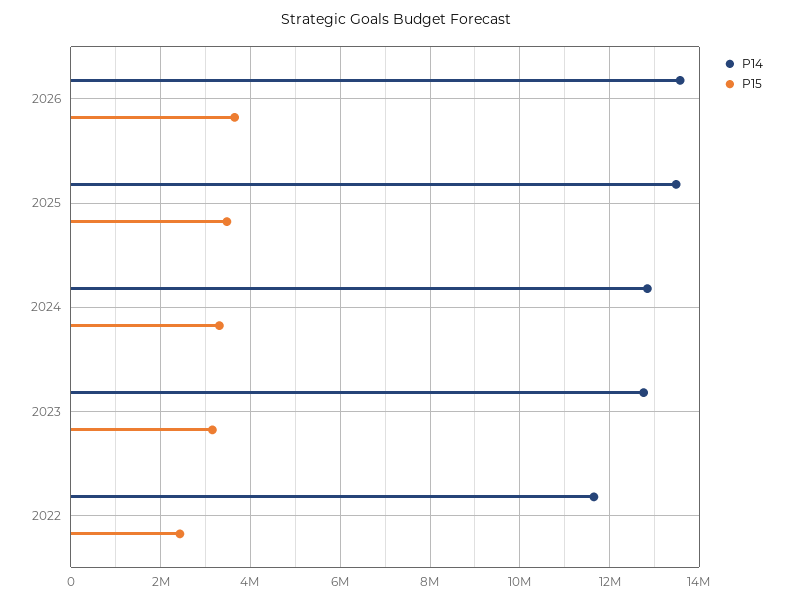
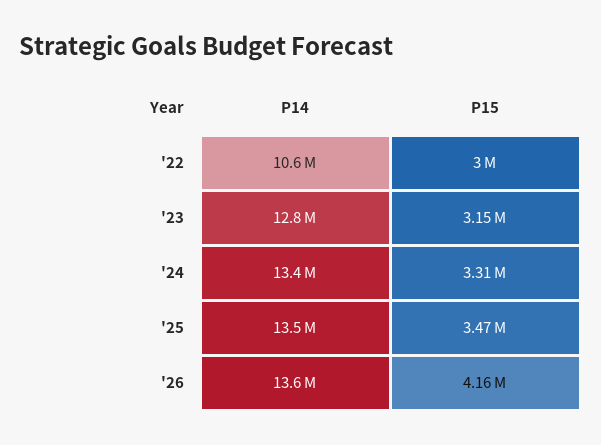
P15, 2026: 3600000 -> 4160000
P14, 2024: 12800000 -> 13400000
P14, 2022: 11600000 -> 10600000
P15, 2022: 2400000 -> 3000000

